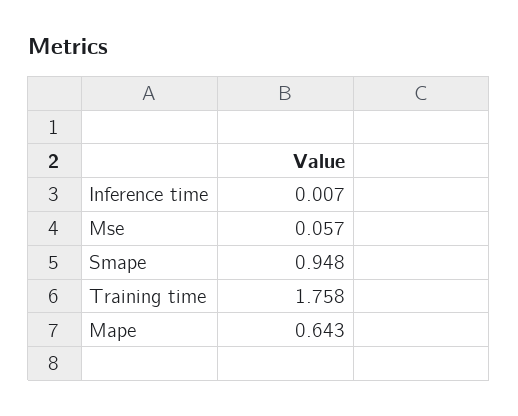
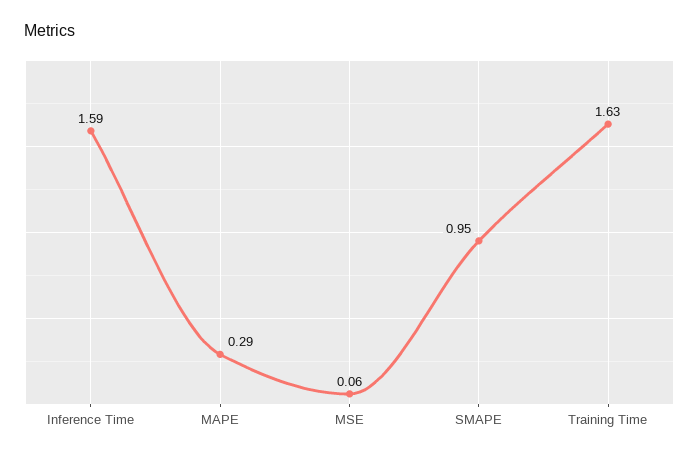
Inference time: 0.007 -> 1.59
Training time: 1.758 -> 1.63
Mape: 0.643 -> 0.29

